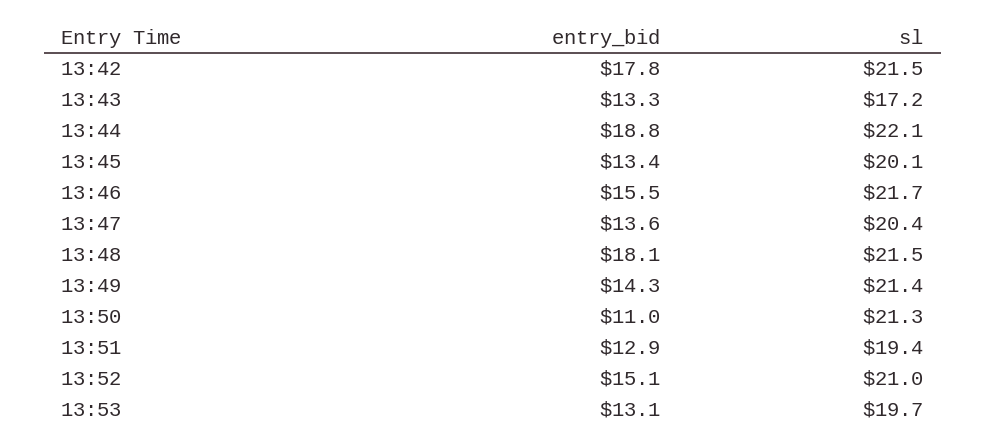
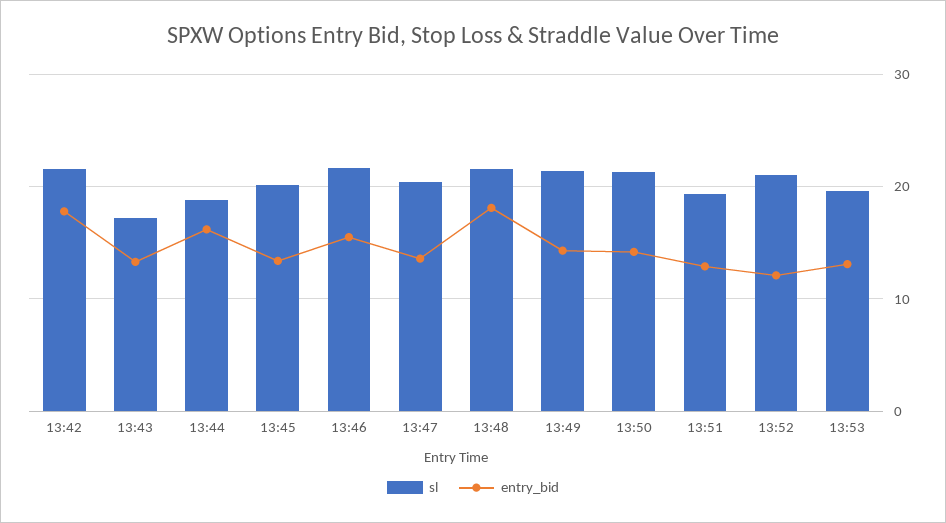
entry_bid, 13:44: 18.8 -> 16
sl, 13:44: 22.1 -> 19
entry_bid, 13:50: 11 -> 14
entry_bid, 13:52: 15.1 -> 12

